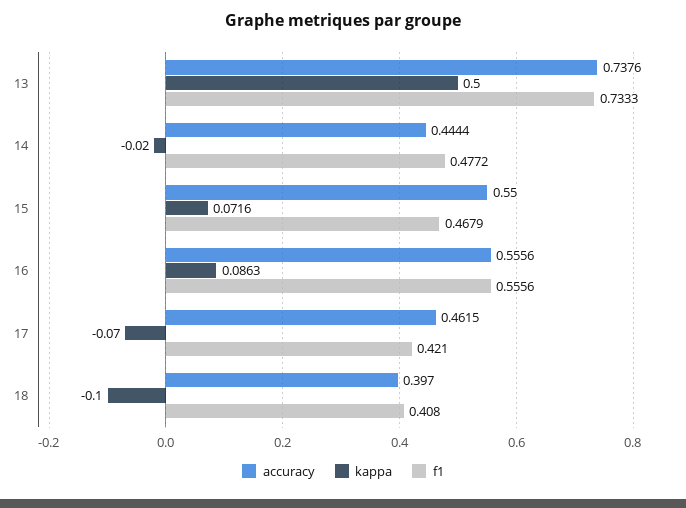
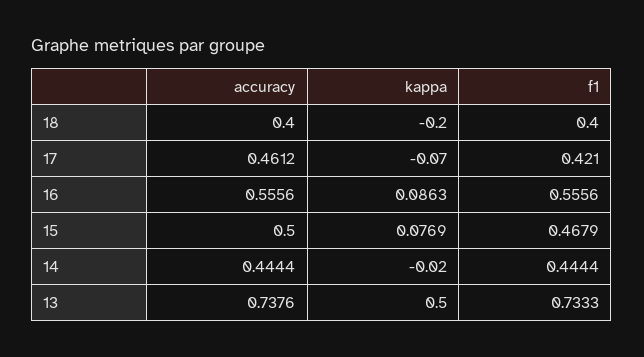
f1, 14: 0.4772 -> 0.4444
accuracy, 15: 0.55 -> 0.5
kappa, 15: 0.0716 -> 0.0769
accuracy, 17: 0.4615 -> 0.4612
accuracy, 18: 0.397 -> 0.4
kappa, 18: -0.1 -> -0.2
f1, 18: 0.408 -> 0.4

